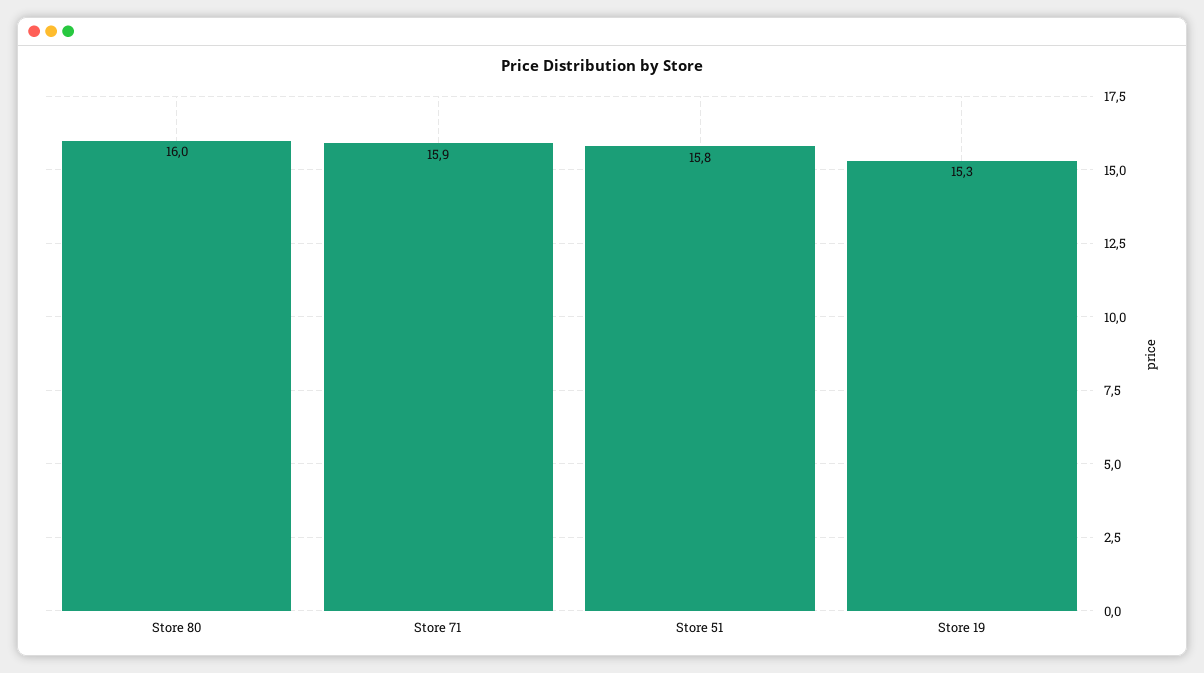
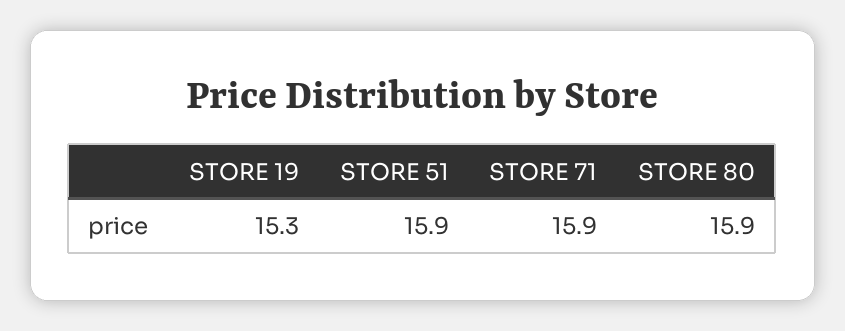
Store 80: 16 -> 15.9
Store 51: 15.8 -> 15.9

